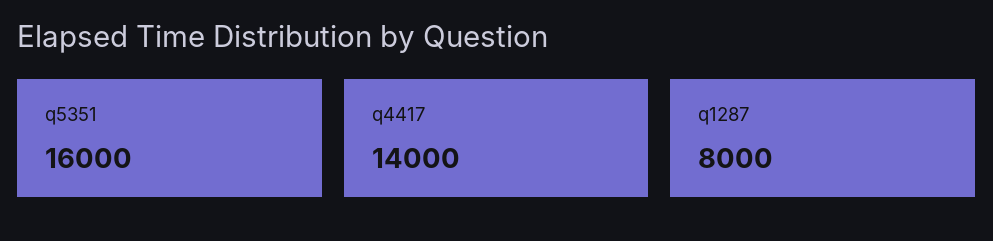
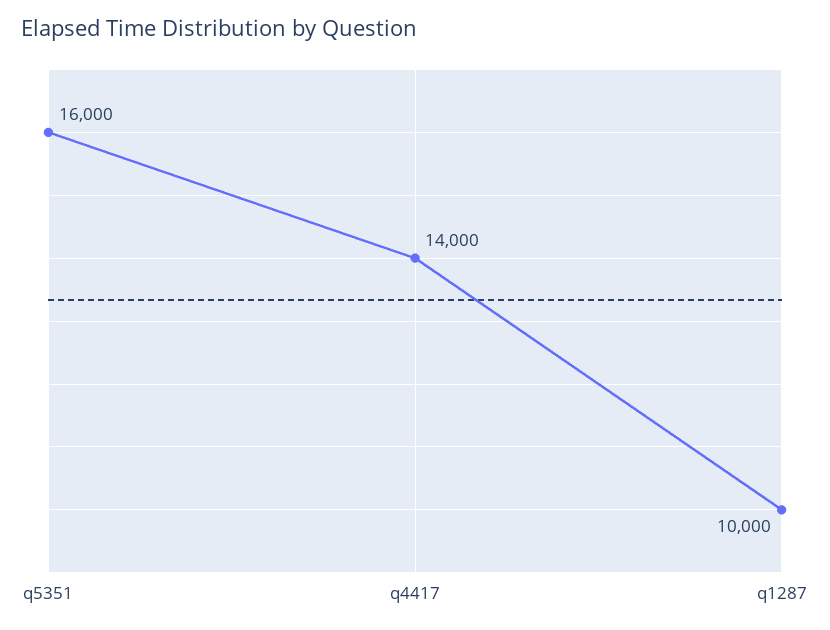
q1287: 8000 -> 10000

